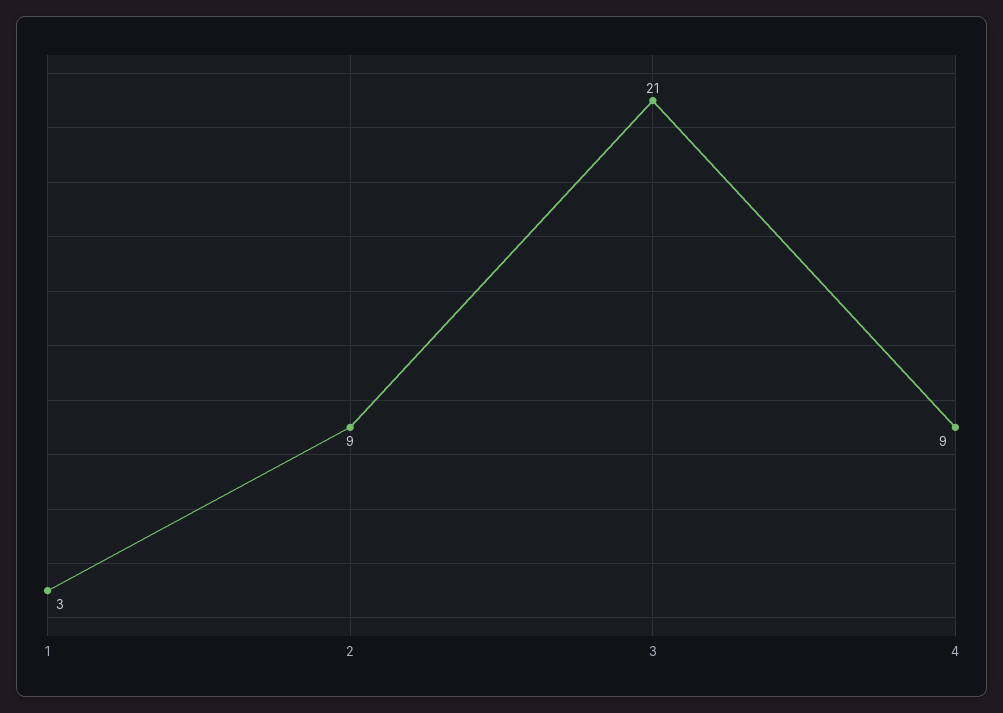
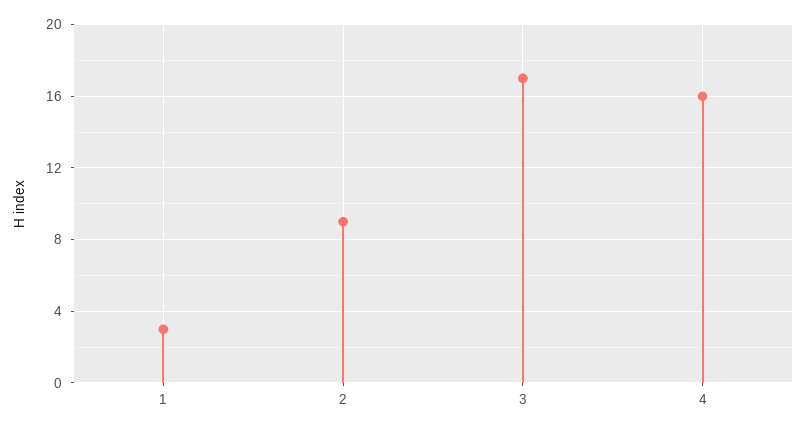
3: 21 -> 17
4: 9 -> 16

